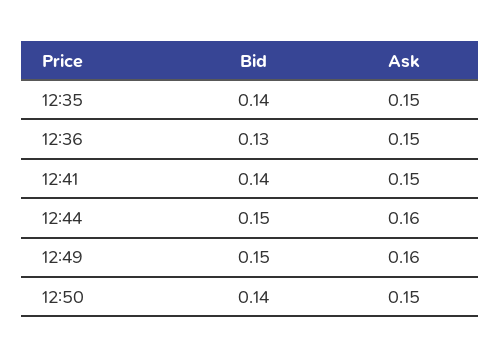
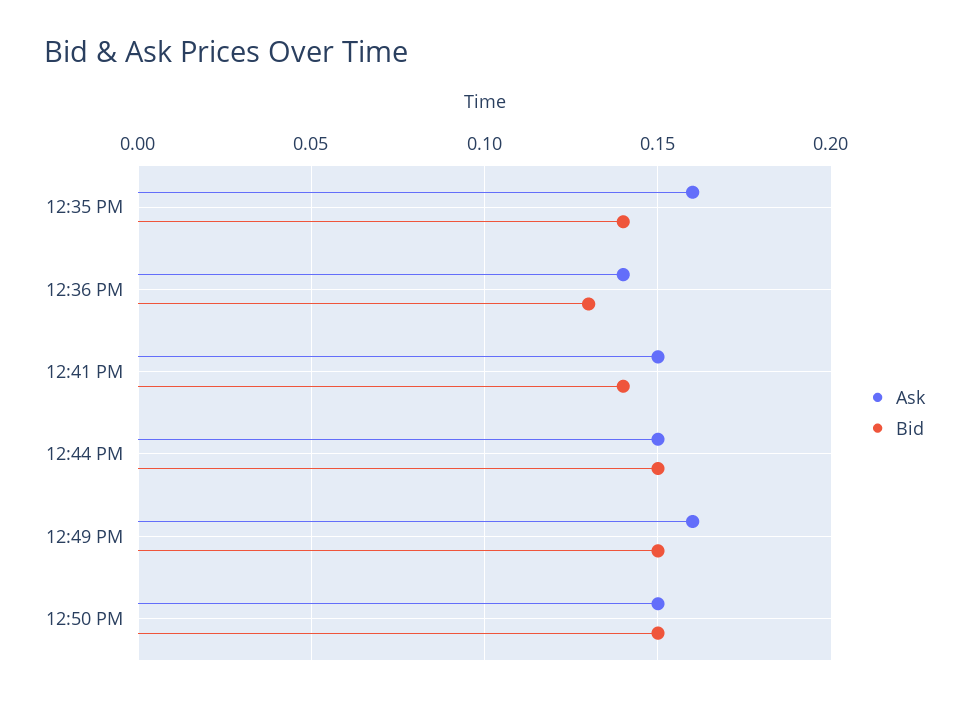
Ask, 12:35: 0.15 -> 0.16
Ask, 12:36: 0.15 -> 0.14
Ask, 12:44: 0.16 -> 0.15
Bid, 12:50: 0.14 -> 0.15

